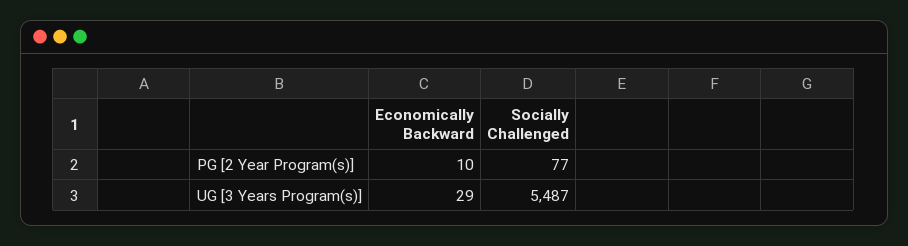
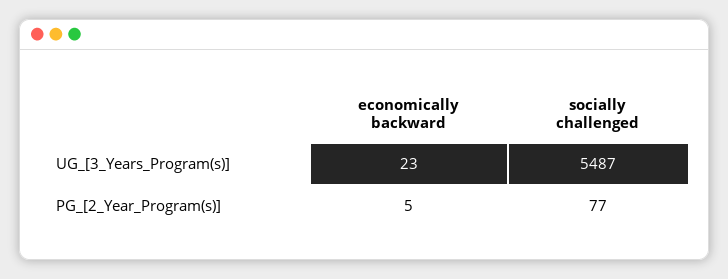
Economically Backward, PG [2 Year Program(s)]: 10 -> 5
Economically Backward, UG [3 Years Program(s)]: 29 -> 23

